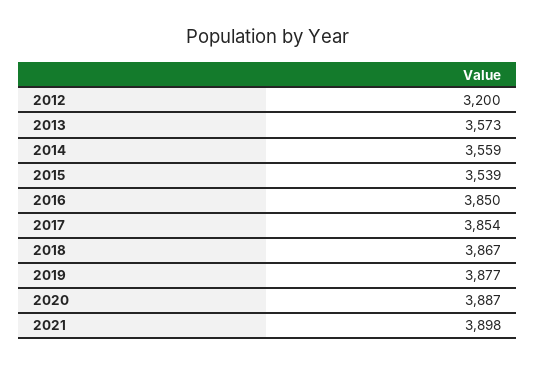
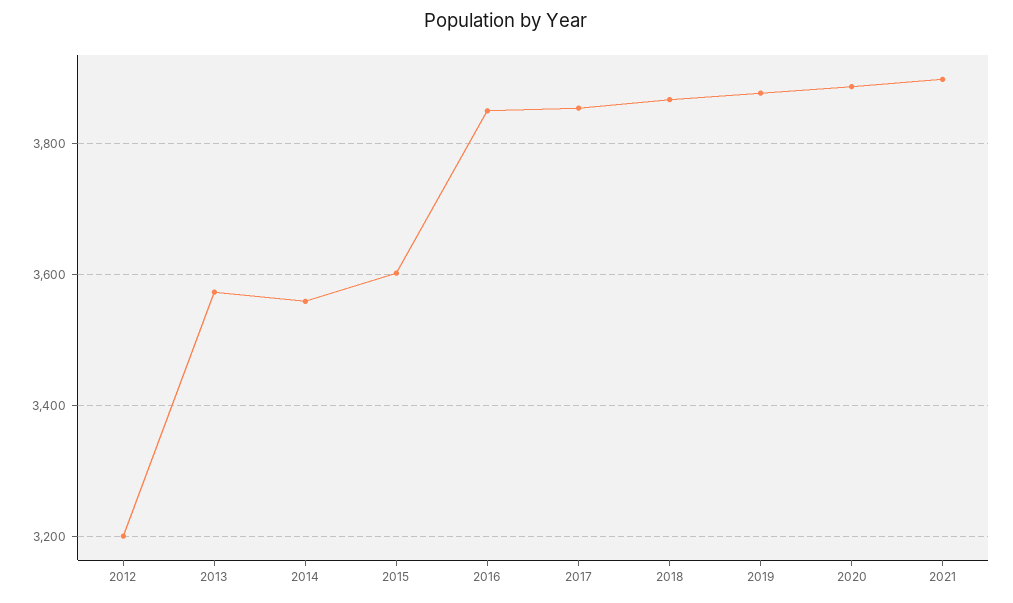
2015: 3539 -> 3600

